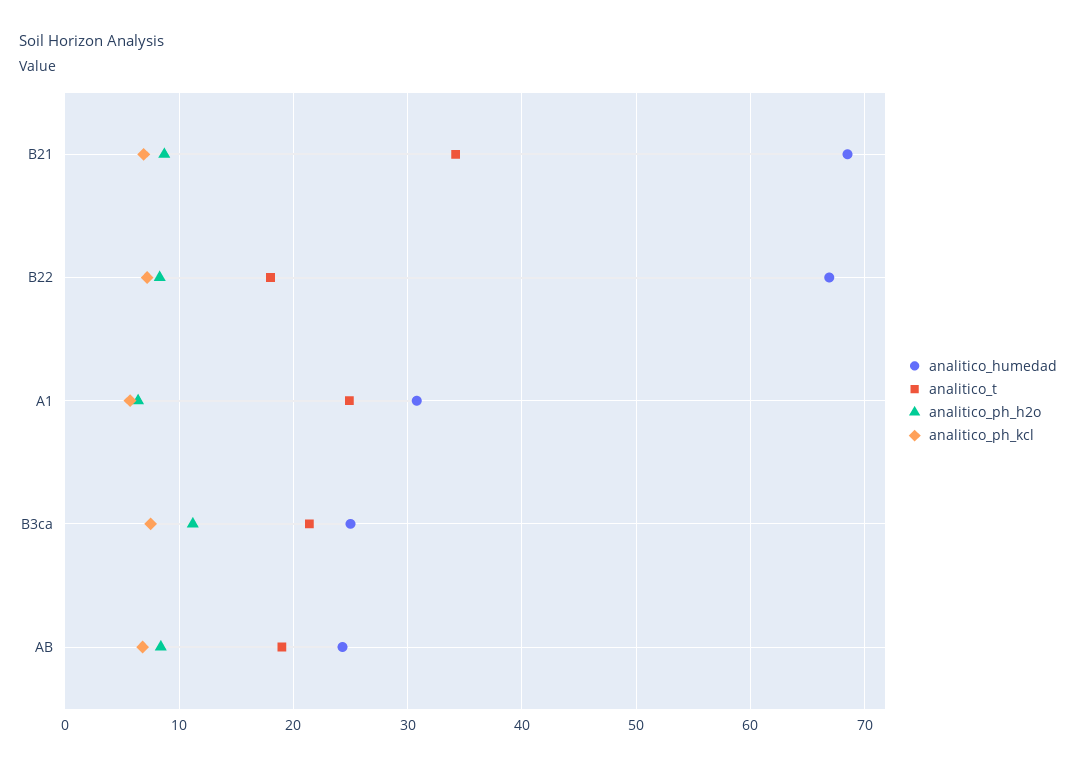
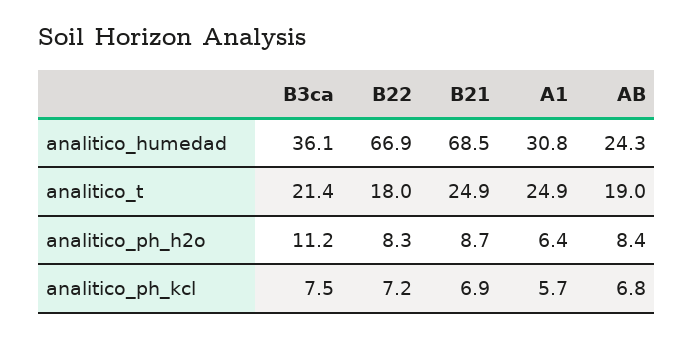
analitico_t, B21: 34 -> 24.9
analitico_humedad, B3ca: 25 -> 36.1

